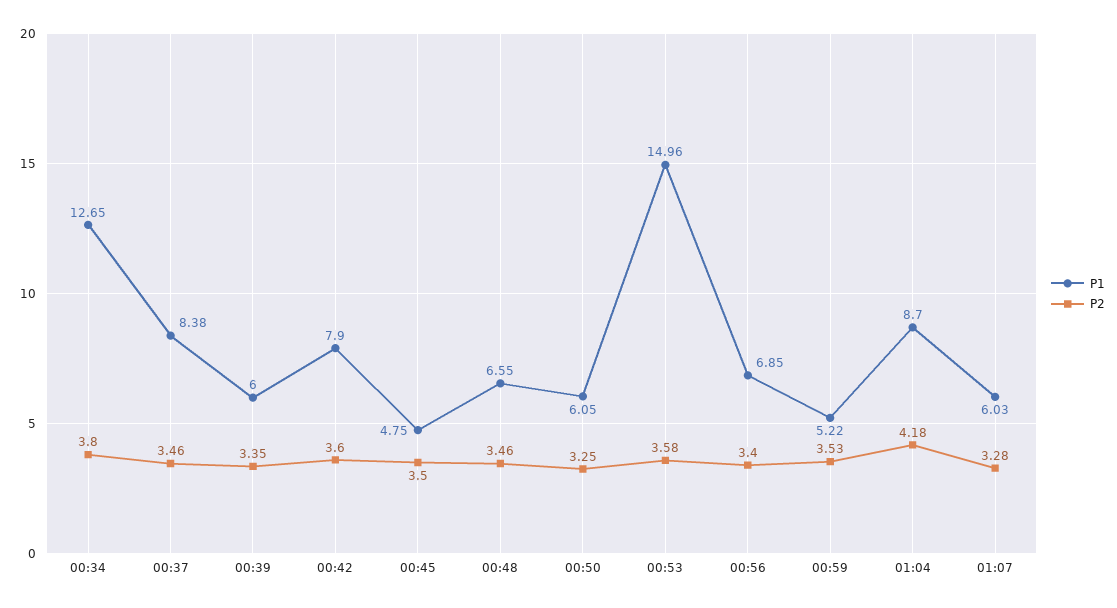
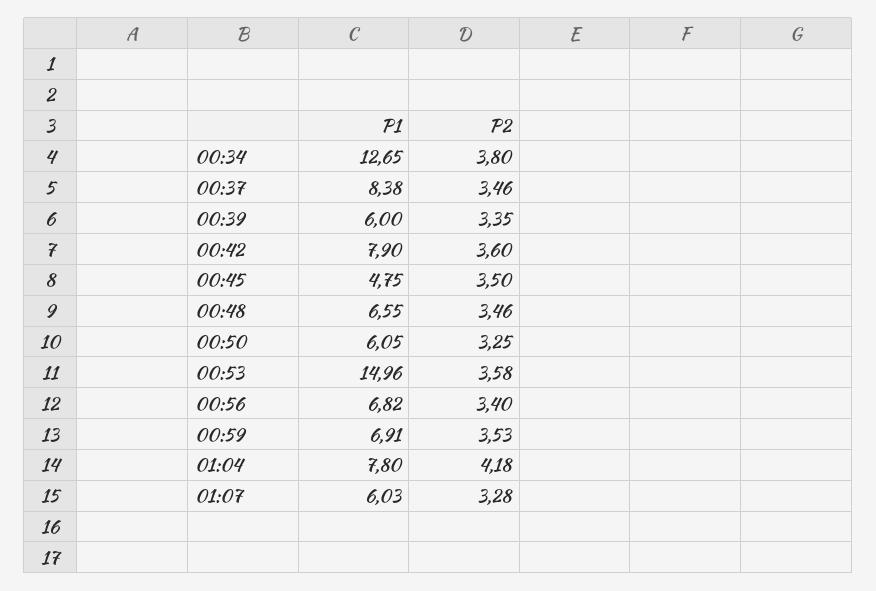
P1, 00:56: 6.85 -> 6.82
P1, 00:59: 5.22 -> 6.91
P1, 01:04: 8.7 -> 7.8

